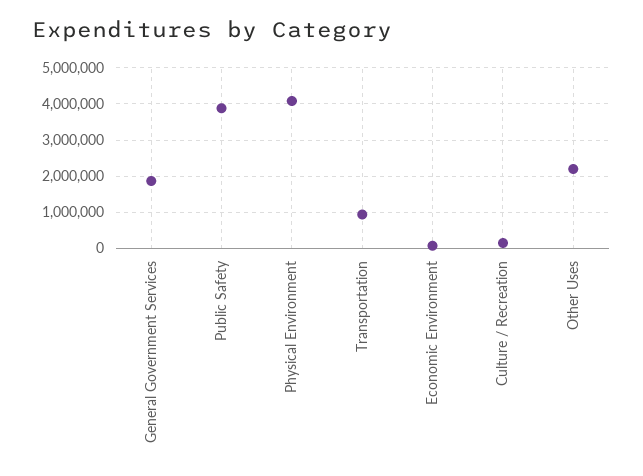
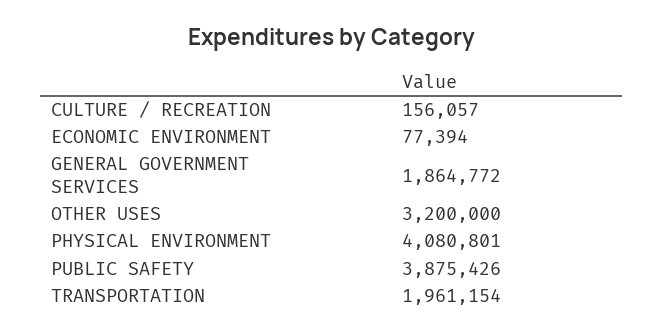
Transportation: 1000000 -> 1961154
Other Uses: 2200000 -> 3200000

